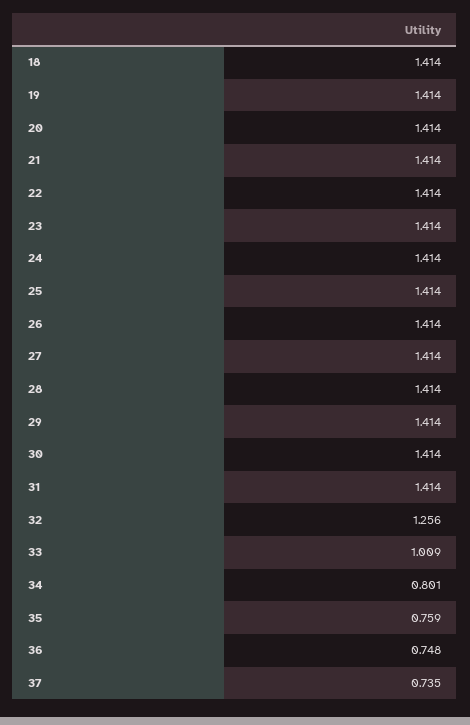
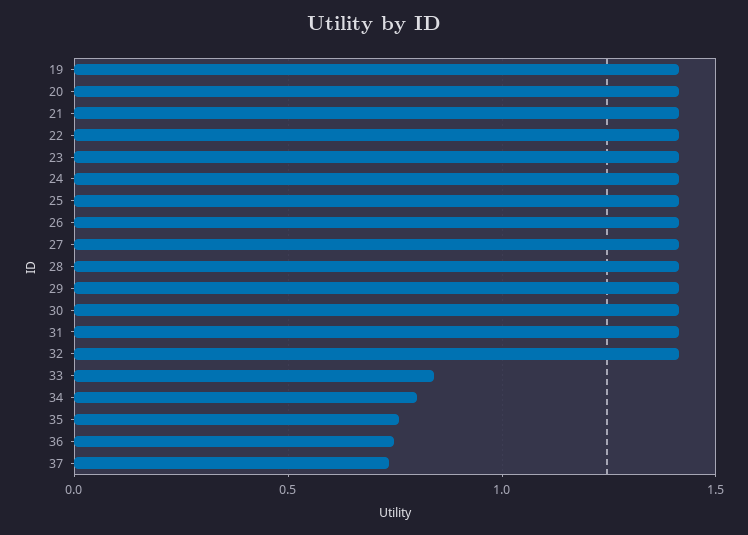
18: 1.414 -> none
32: 1.256 -> 1.4
33: 1.009 -> 0.85

